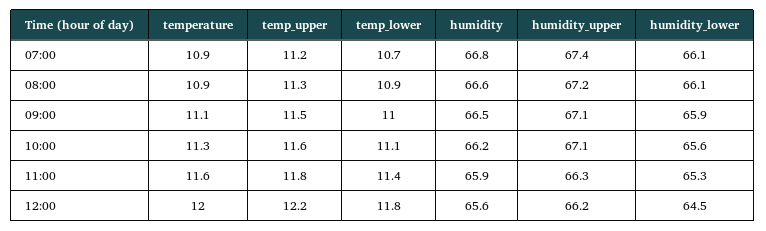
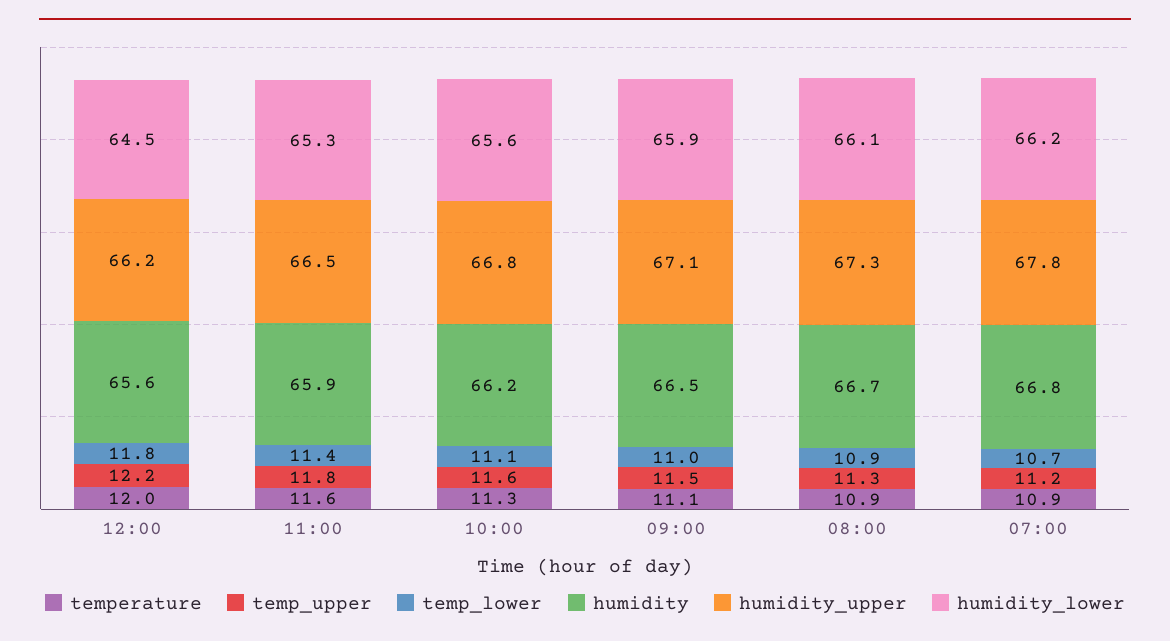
humidity_upper, 07:00: 67.4 -> 67.8
humidity_lower, 07:00: 66.1 -> 66.2
humidity, 08:00: 66.6 -> 66.7
humidity_upper, 08:00: 67.2 -> 67.3
humidity_upper, 10:00: 67.1 -> 66.8
humidity_upper, 11:00: 66.3 -> 66.5

